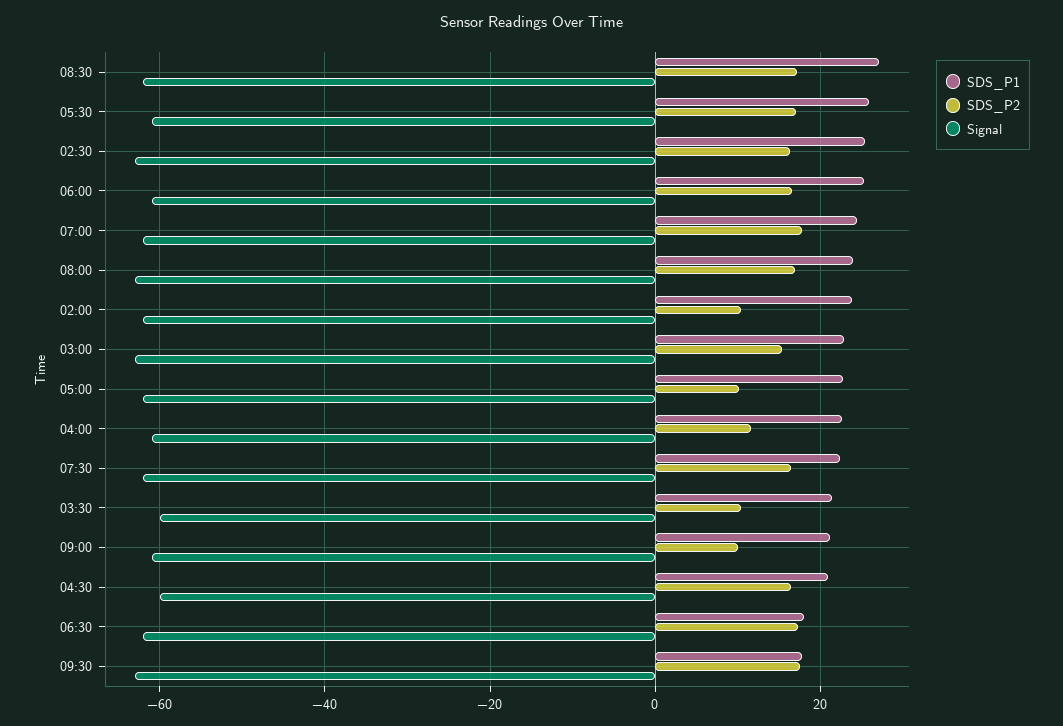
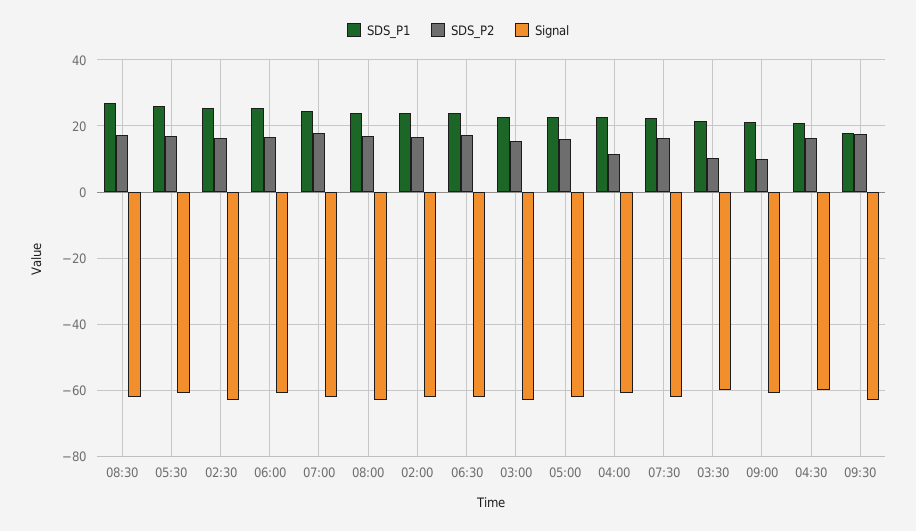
SDS_P2, 02:00: 10 -> 16
SDS_P2, 05:00: 10 -> 16
SDS_P1, 06:30: 18 -> 24

